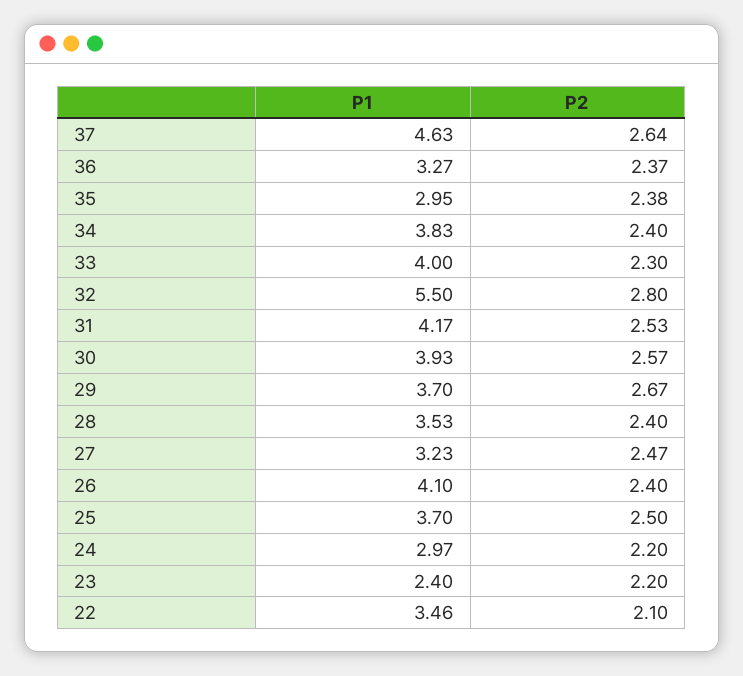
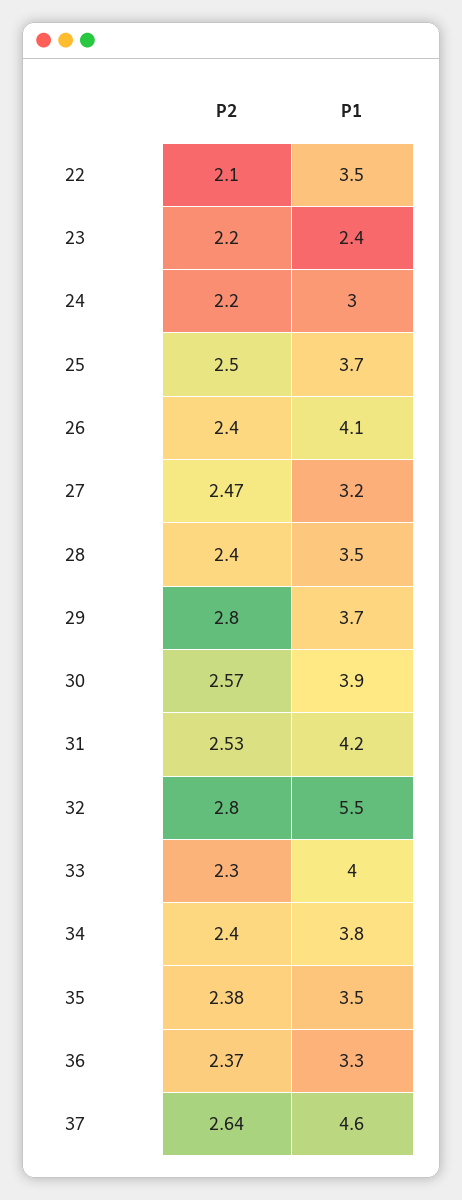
P1, 35: 2.95 -> 3.5
P2, 29: 2.67 -> 2.8

